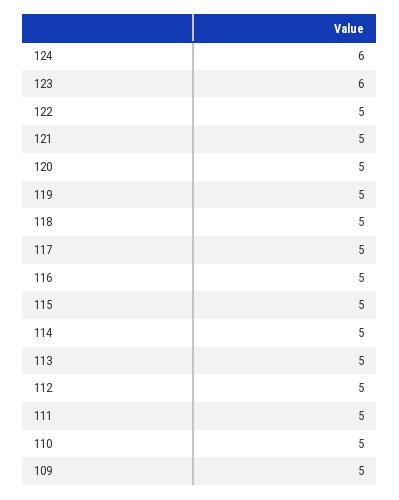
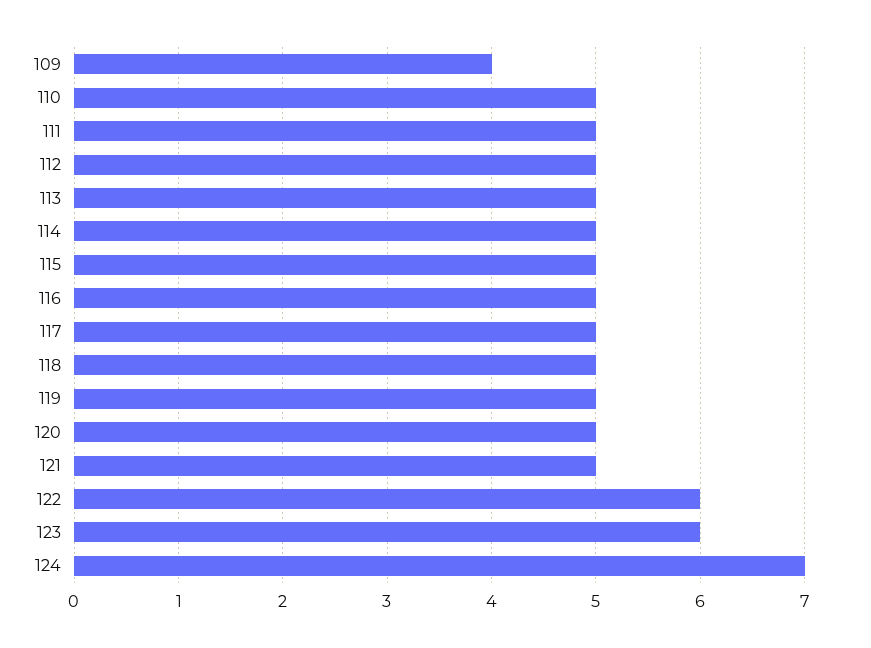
124: 6 -> 7
122: 5 -> 6
109: 5 -> 4

